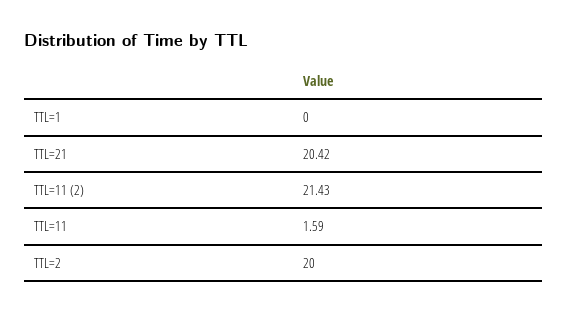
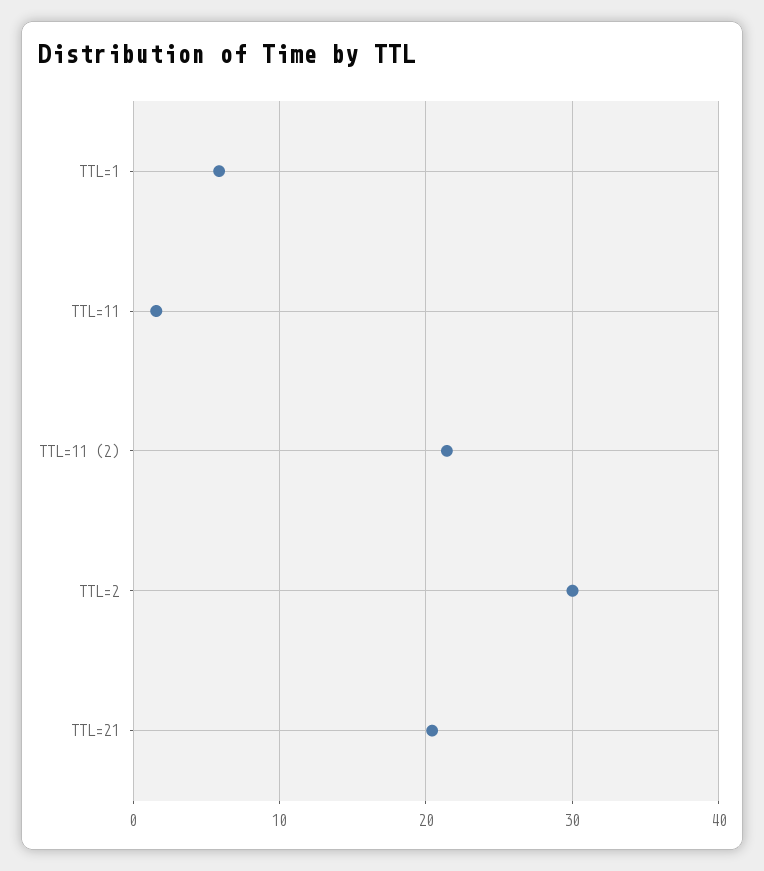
TTL=1: 0 -> 6
TTL=2: 20 -> 30

